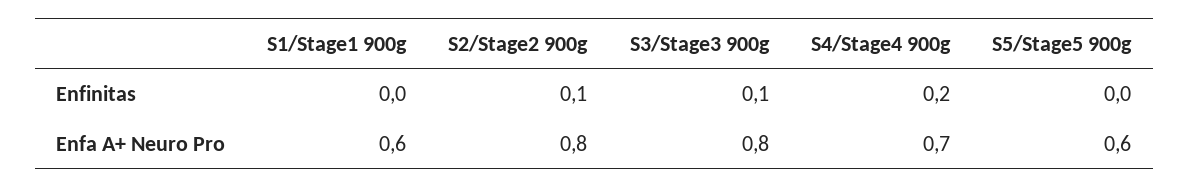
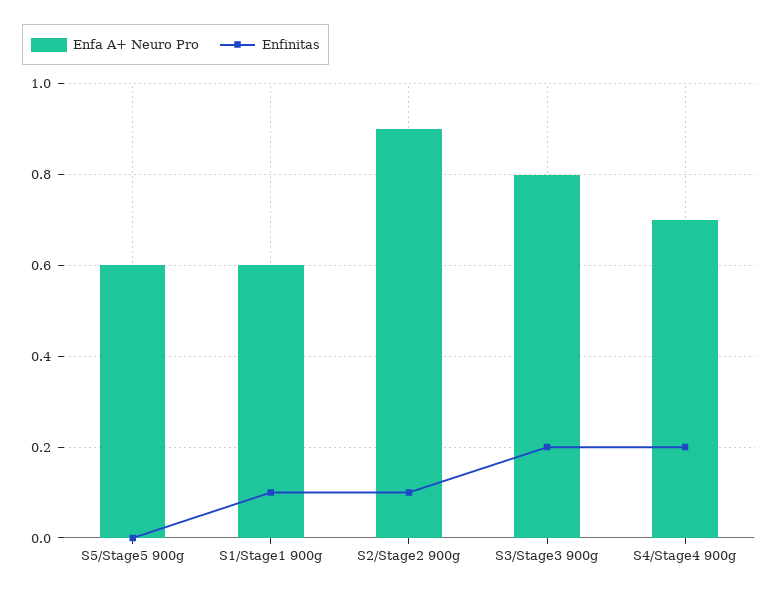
Enfinitas, S1/Stage1 900g: 0 -> 0.1
Enfinitas, S3/Stage3 900g: 0.1 -> 0.2
Enfa A+ Neuro Pro, S2/Stage2 900g: 0.8 -> 0.9

